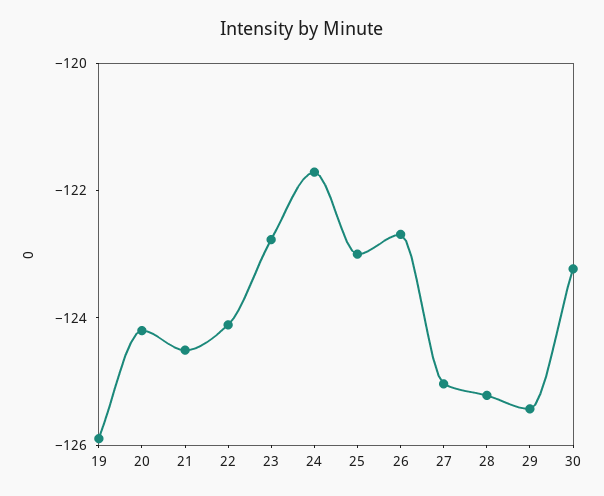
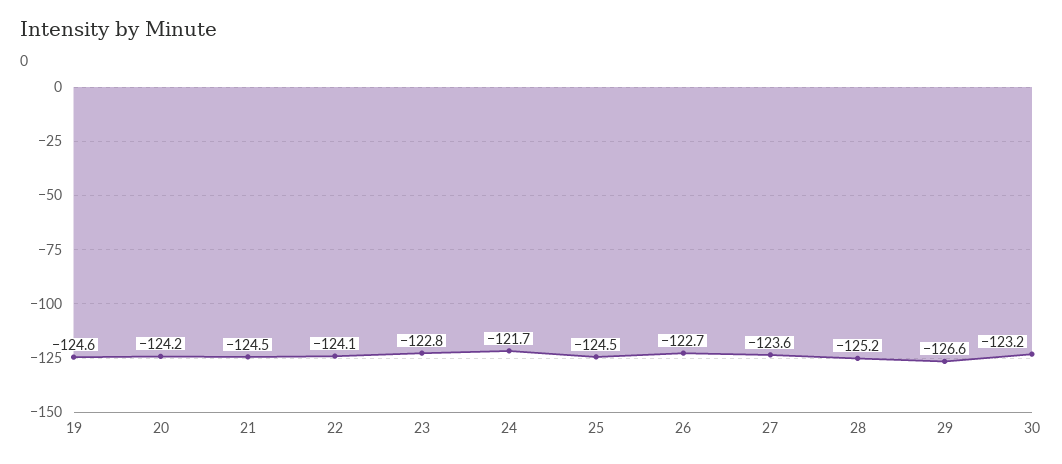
19: -126 -> -124.6
25: -123 -> -124.5
27: -125 -> -123.6
29: -125.5 -> -126.6

